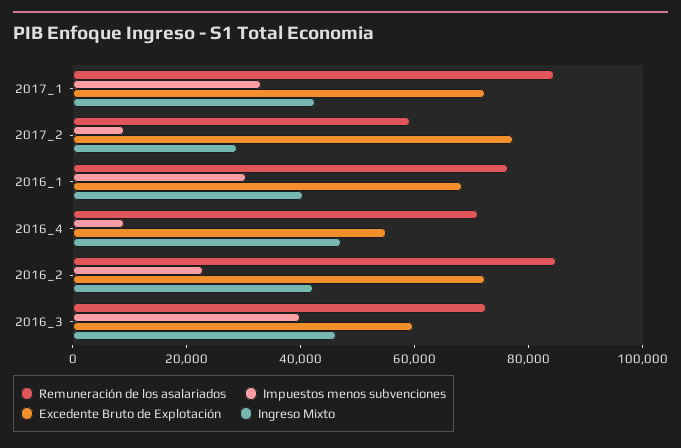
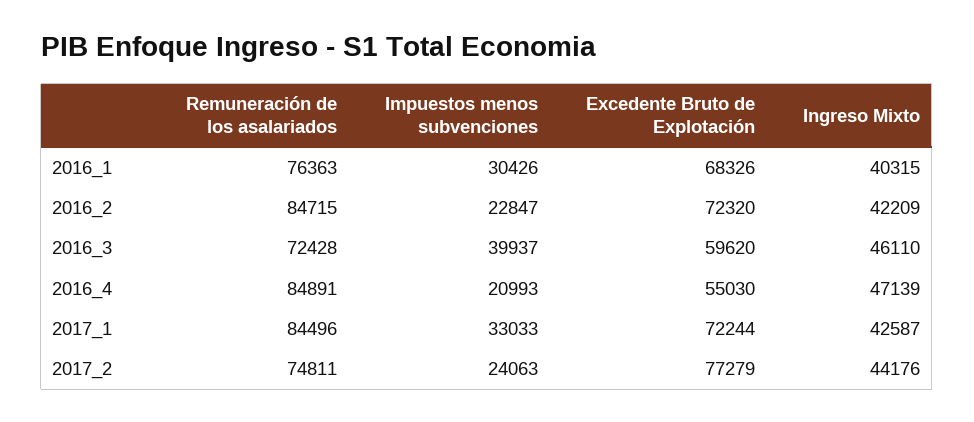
Remuneración de los asalariados, 2017_2: 60000 -> 74811
Impuestos menos subvenciones, 2017_2: 10000 -> 24063
Ingreso Mixto, 2017_2: 30000 -> 44176
Remuneración de los asalariados, 2016_4: 70000 -> 84891
Impuestos menos subvenciones, 2016_4: 10000 -> 20993

